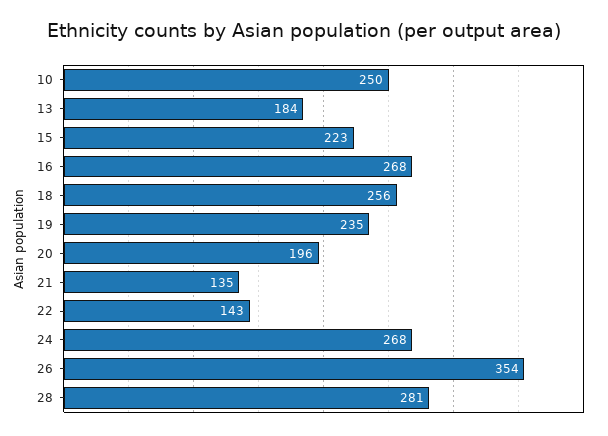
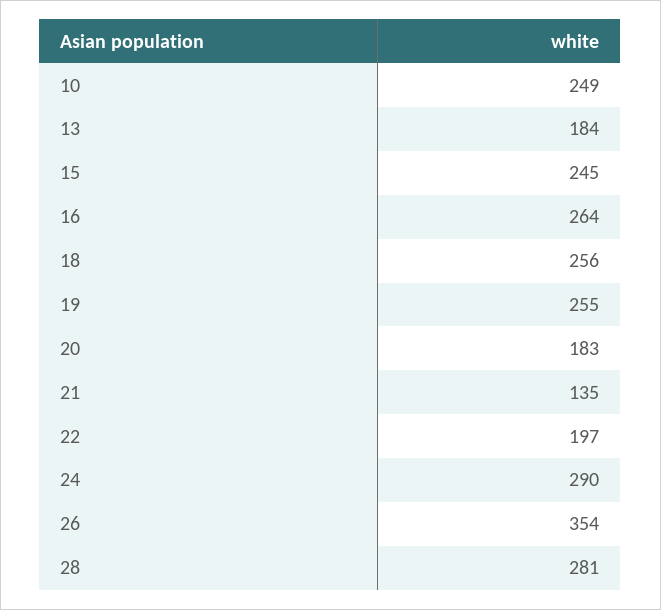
10: 250 -> 249
15: 223 -> 245
16: 268 -> 264
19: 235 -> 255
20: 196 -> 183
22: 143 -> 197
24: 268 -> 290

